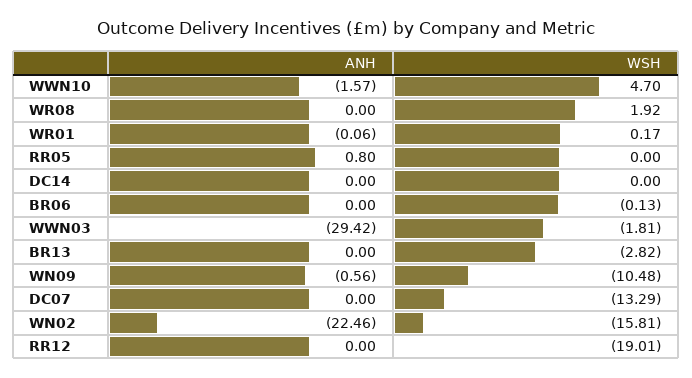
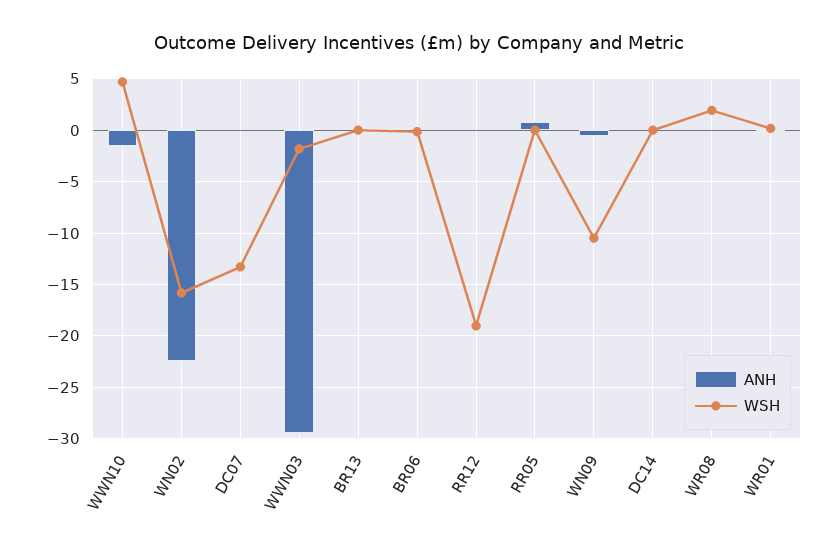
WSH, BR13: -2.82 -> 0

